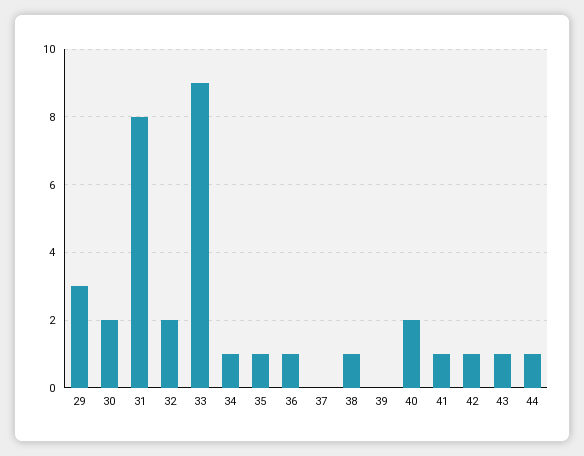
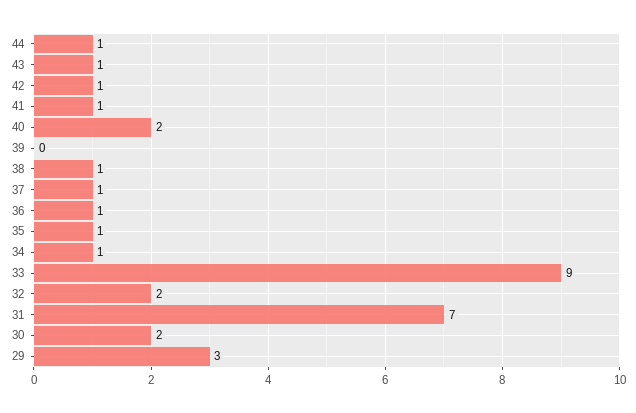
31: 8 -> 7
37: 0 -> 1

